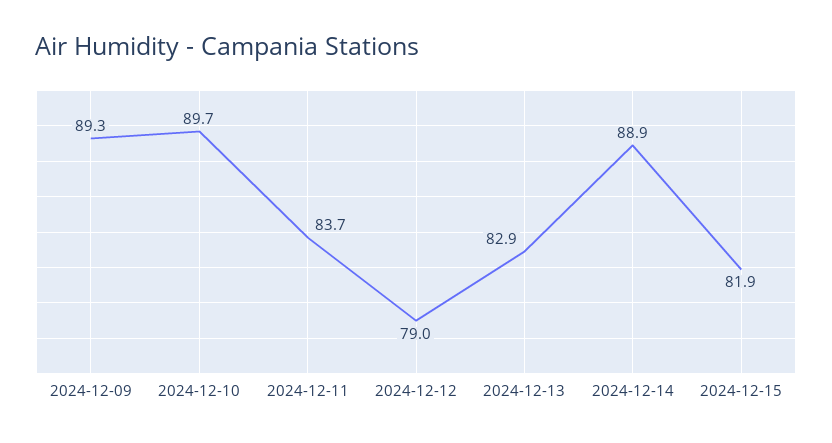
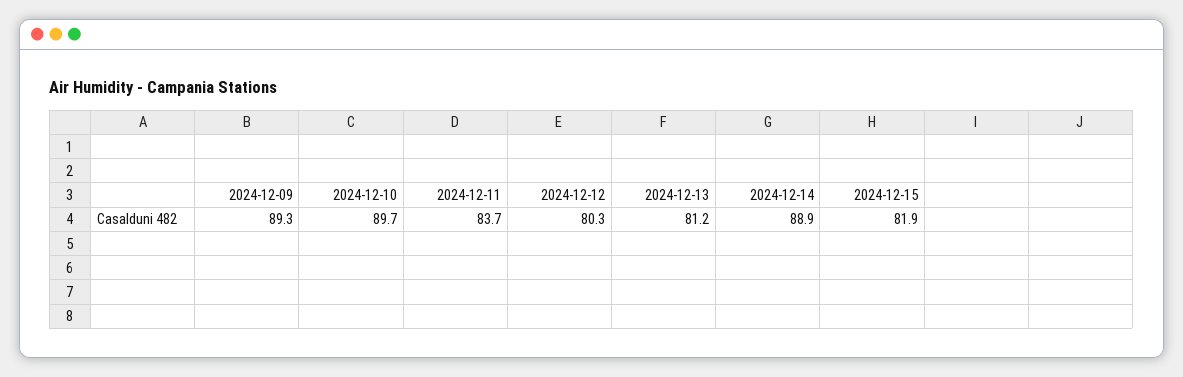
2024-12-12: 79 -> 80.3
2024-12-13: 82.9 -> 81.2

